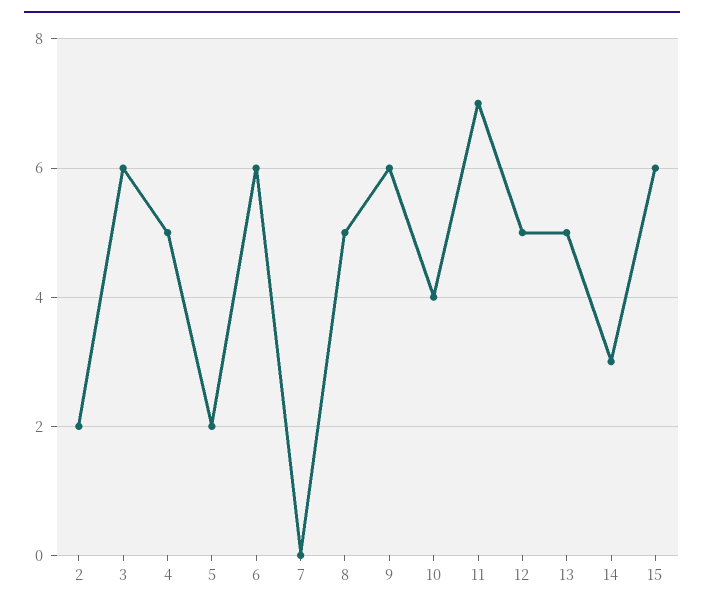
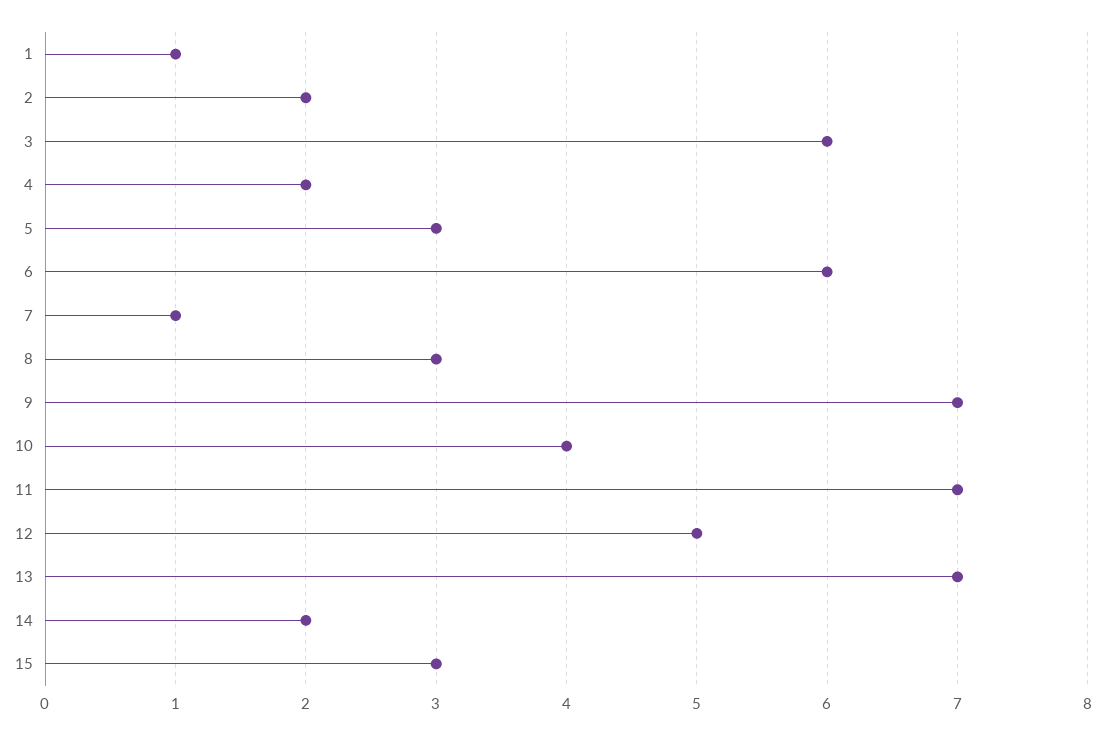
4: 5 -> 2
5: 2 -> 3
7: 0 -> 1
8: 5 -> 3
9: 6 -> 7
13: 5 -> 7
14: 3 -> 2
15: 6 -> 3
1: none -> 1

